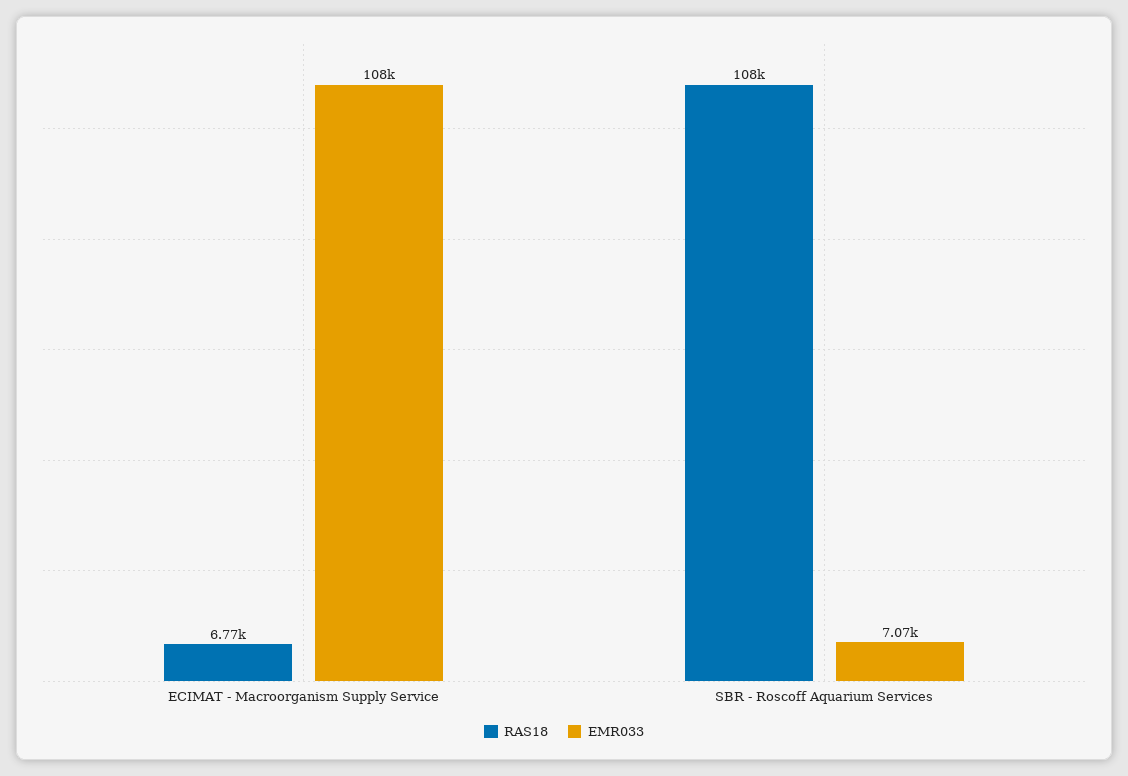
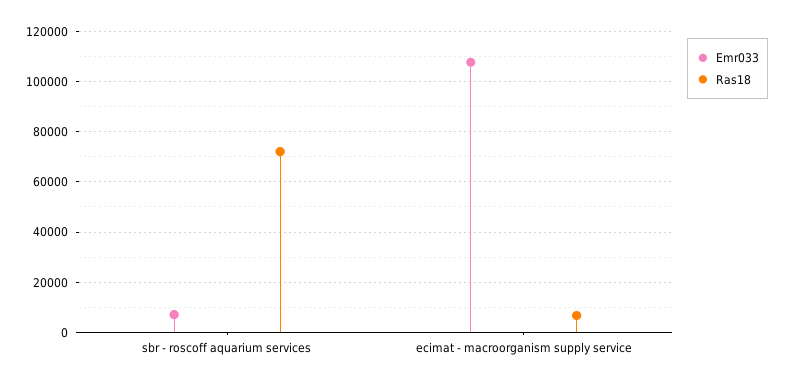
RAS18, SBR - Roscoff Aquarium Services: 108000 -> 72500

